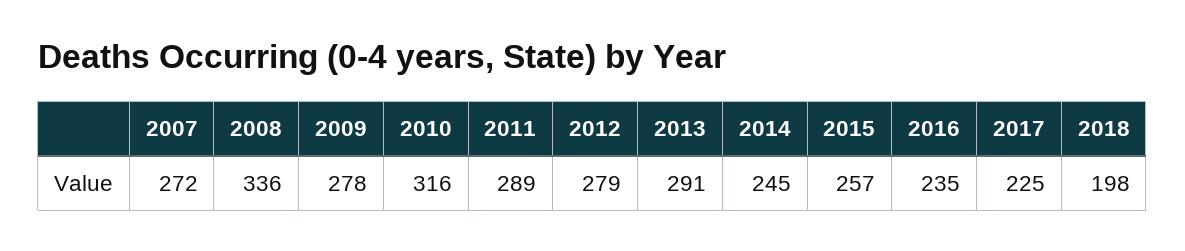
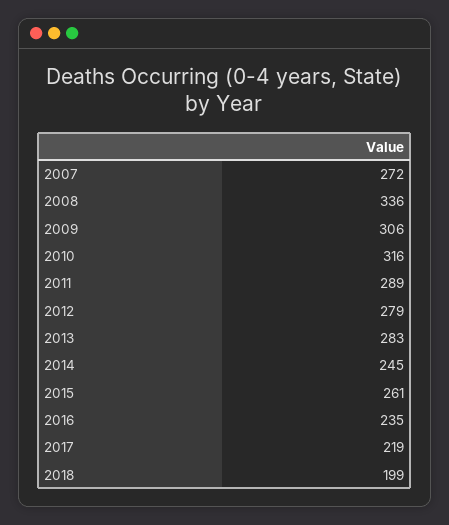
2009: 278 -> 306
2013: 291 -> 283
2015: 257 -> 261
2017: 225 -> 219
2018: 198 -> 199

